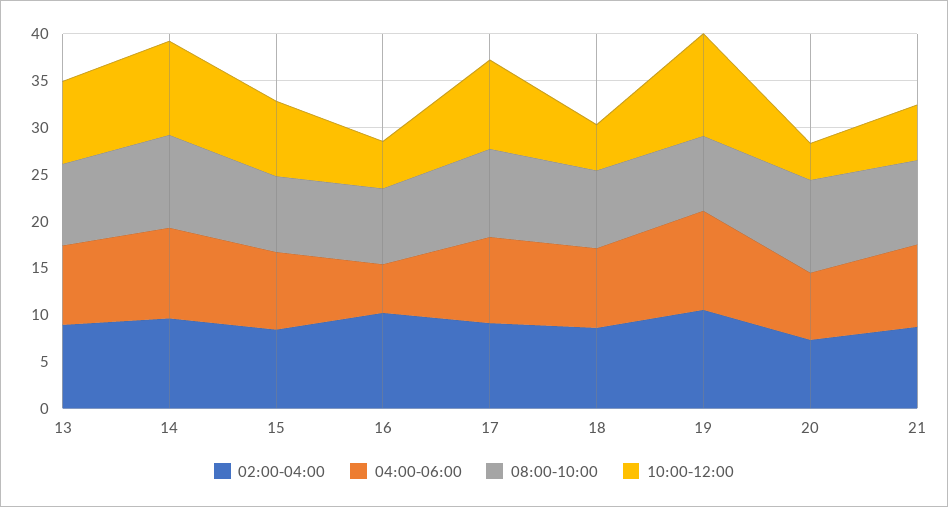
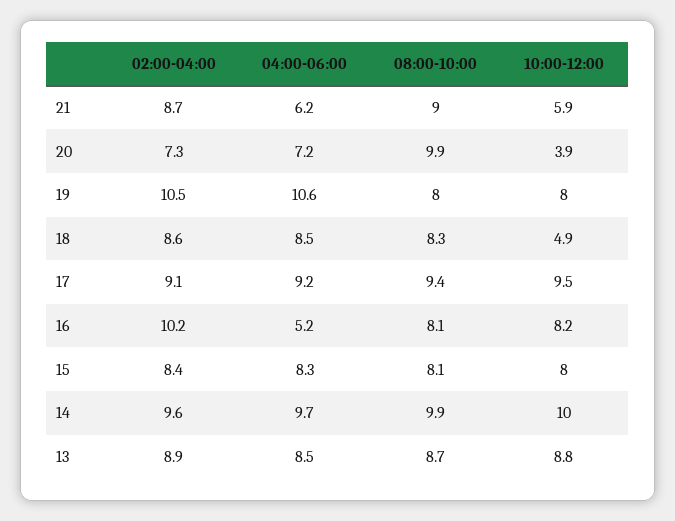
10:00-12:00, 16: 5 -> 8.2
10:00-12:00, 19: 11 -> 8
04:00-06:00, 21: 9 -> 6.2

